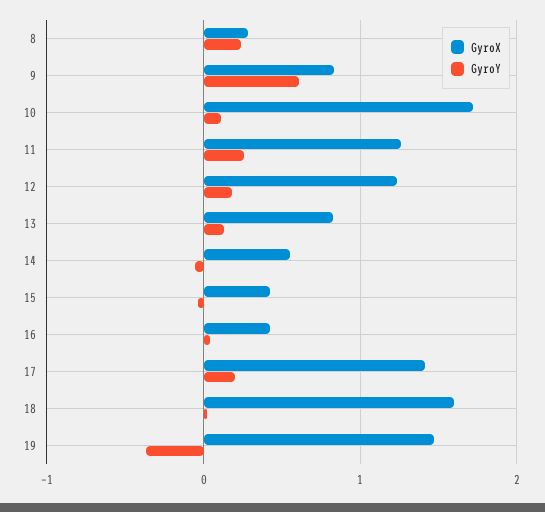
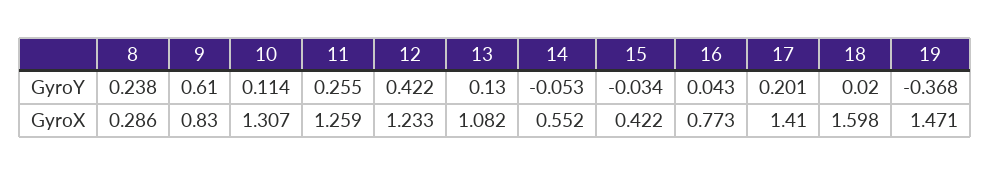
GyroX, 10: 1.7 -> 1.307
GyroY, 12: 0.2 -> 0.422
GyroX, 13: 0.8 -> 1.082
GyroX, 16: 0.4 -> 0.773

